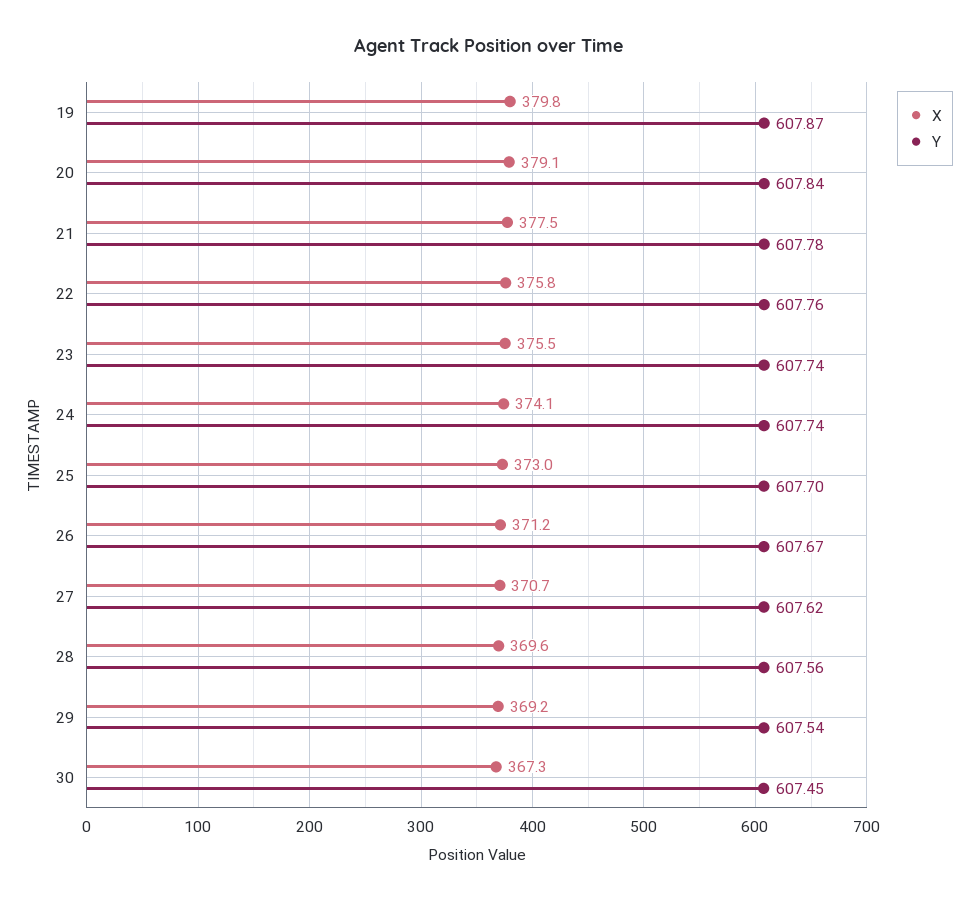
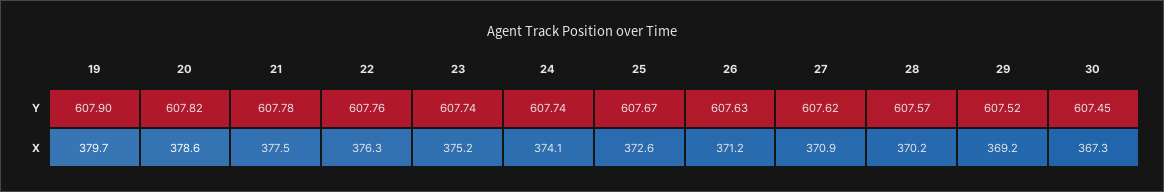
X, 19: 379.8 -> 379.7
Y, 19: 607.87 -> 607.9
X, 20: 379.1 -> 378.6
Y, 20: 607.84 -> 607.82
X, 22: 375.8 -> 376.3
X, 23: 375.5 -> 375.2
X, 25: 373 -> 372.6
Y, 25: 607.7 -> 607.67
Y, 26: 607.67 -> 607.63
X, 27: 370.7 -> 370.9
X, 28: 369.6 -> 370.2
Y, 28: 607.56 -> 607.57
Y, 29: 607.54 -> 607.52

